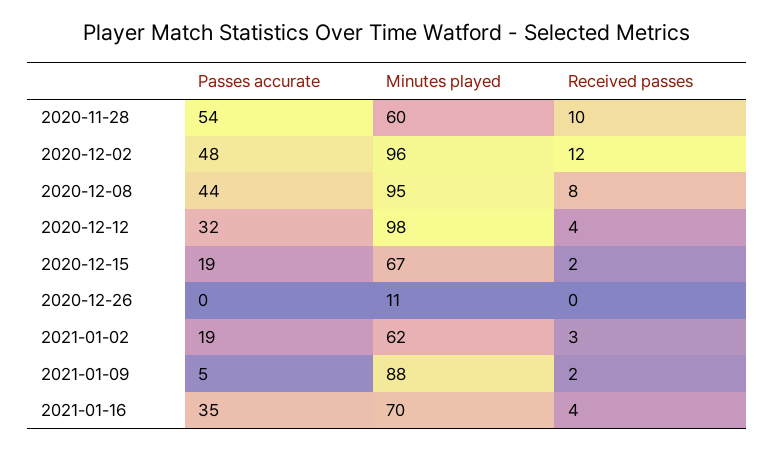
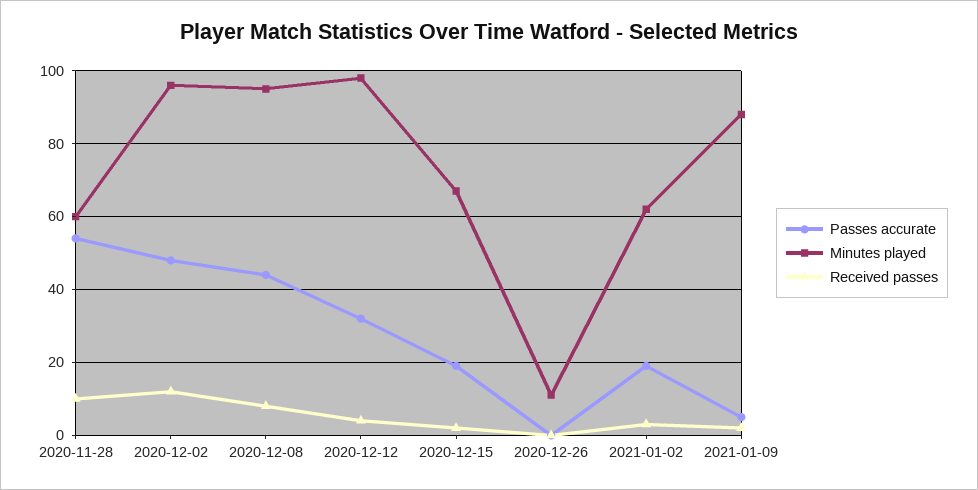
Passes accurate, 2021-01-16: 35 -> none
Minutes played, 2021-01-16: 70 -> none
Received passes, 2021-01-16: 4 -> none

